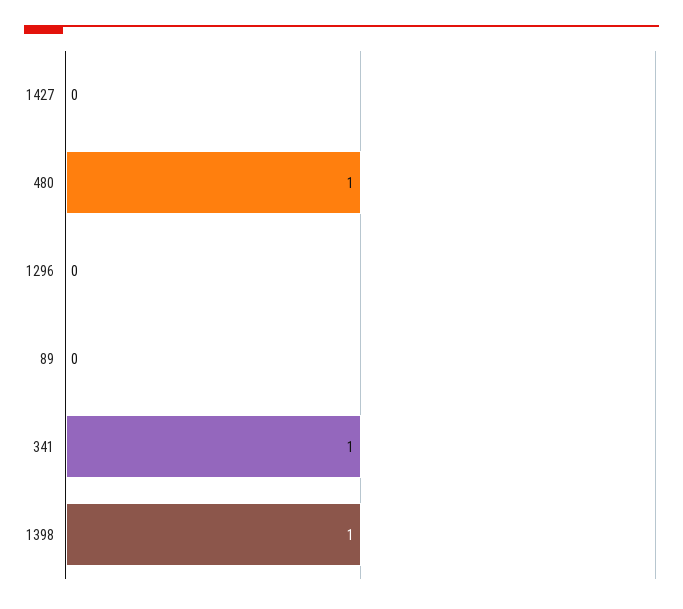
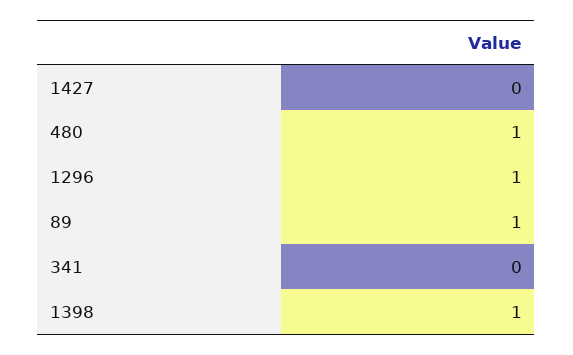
1296: 0 -> 1
89: 0 -> 1
341: 1 -> 0

